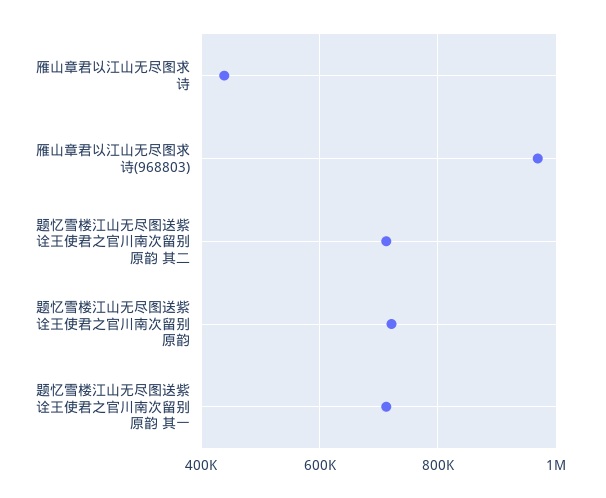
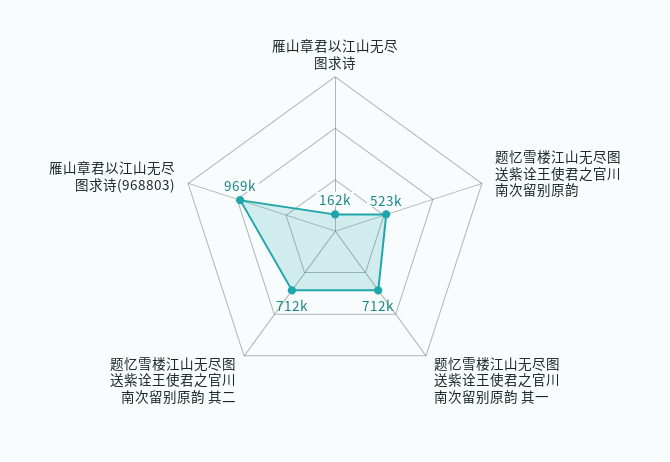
雁山章君以江山无尽图求诗: 440000 -> 162000
题忆雪楼江山无尽图送紫诠王使君之官川南次留别原韵: 720000 -> 523000

